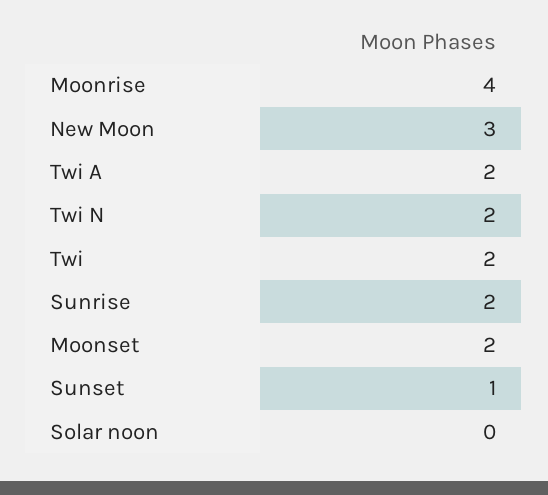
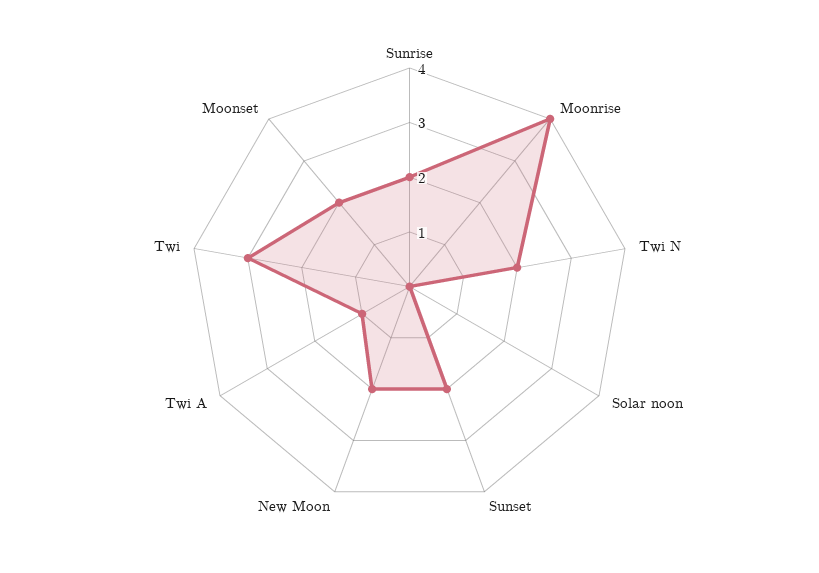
New Moon: 3 -> 2
Twi A: 2 -> 1
Twi: 2 -> 3
Sunset: 1 -> 2

